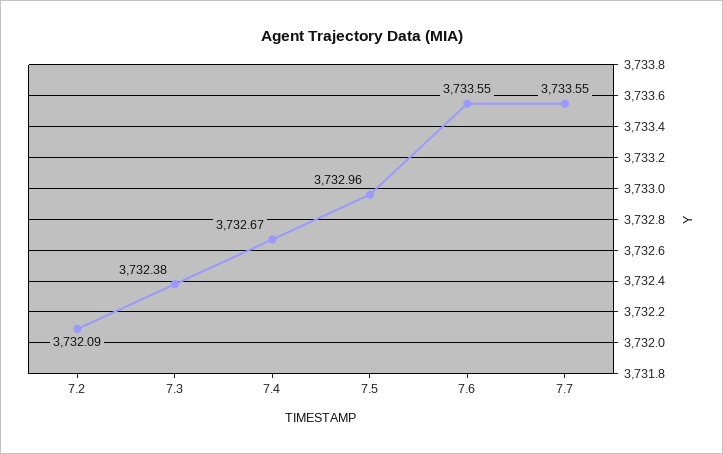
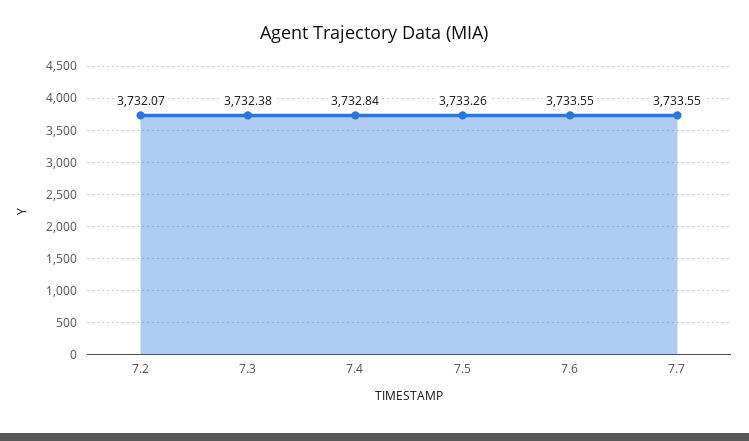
7.2: 3732.09 -> 3732.07
7.4: 3732.67 -> 3732.84
7.5: 3732.96 -> 3733.26

